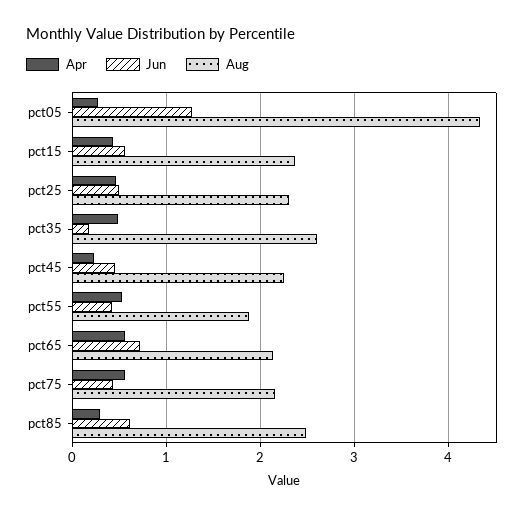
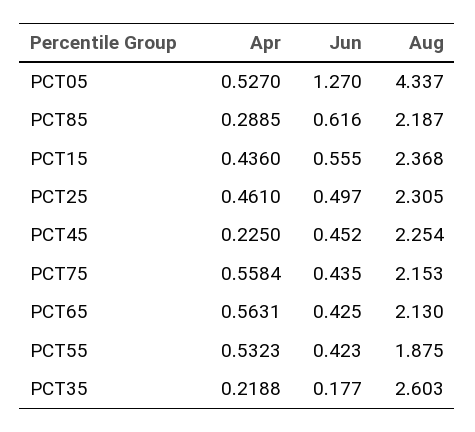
Apr, pct05: 0.3 -> 0.527
Apr, pct35: 0.5 -> 0.2188
Jun, pct65: 0.7 -> 0.425
Aug, pct85: 2.5 -> 2.187

